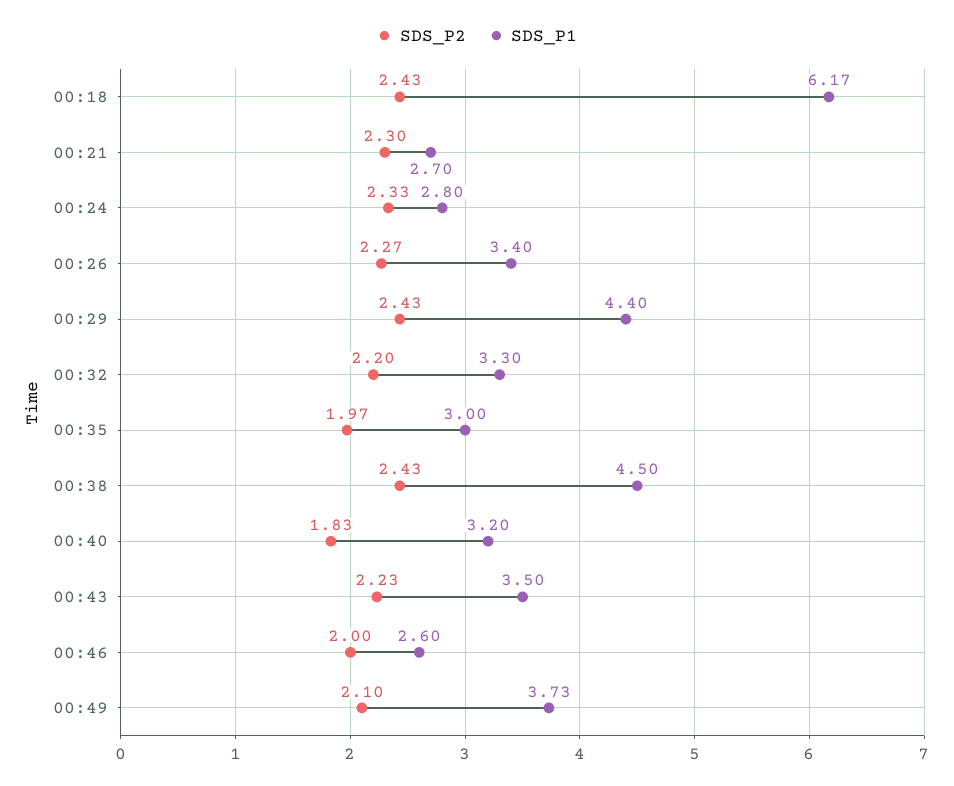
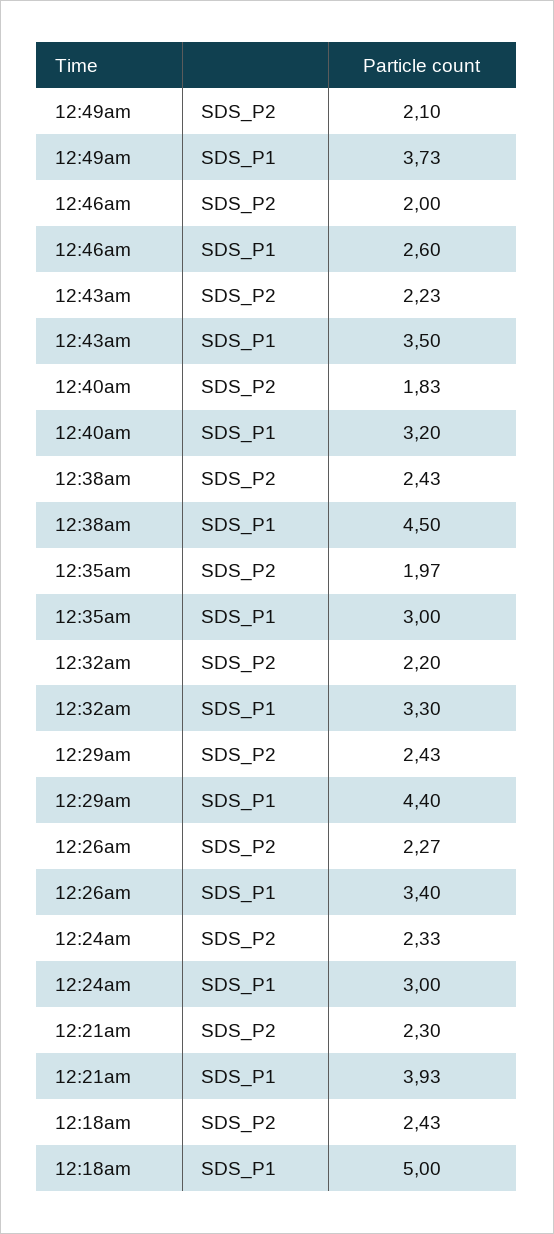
SDS_P1, 00:18: 6.17 -> 5
SDS_P1, 00:21: 2.7 -> 3.93
SDS_P1, 00:24: 2.8 -> 3

